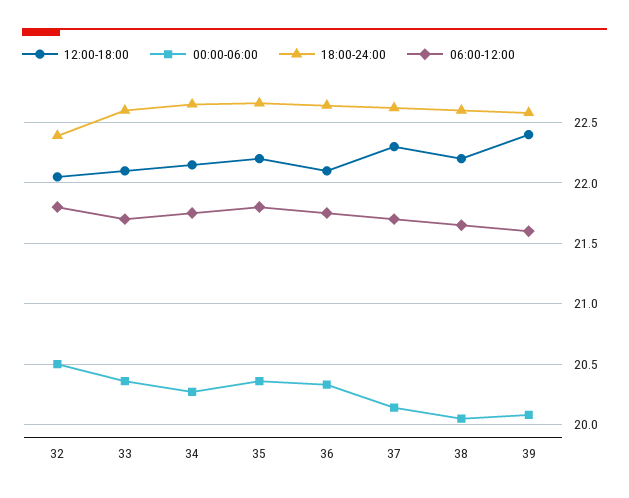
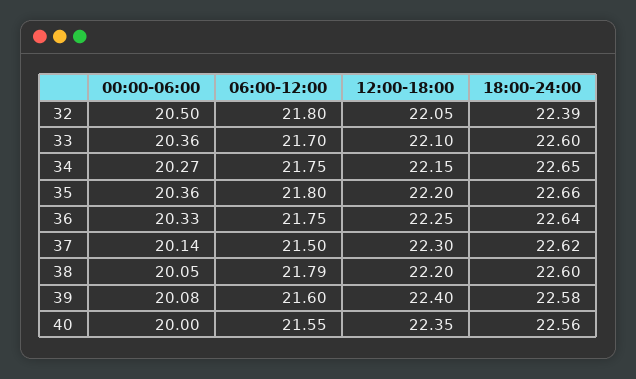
12:00-18:00, 36: 22.1 -> 22.25
06:00-12:00, 37: 21.7 -> 21.5
06:00-12:00, 38: 21.65 -> 21.79
00:00-06:00, 40: none -> 20
06:00-12:00, 40: none -> 21.55
12:00-18:00, 40: none -> 22.35
18:00-24:00, 40: none -> 22.56

